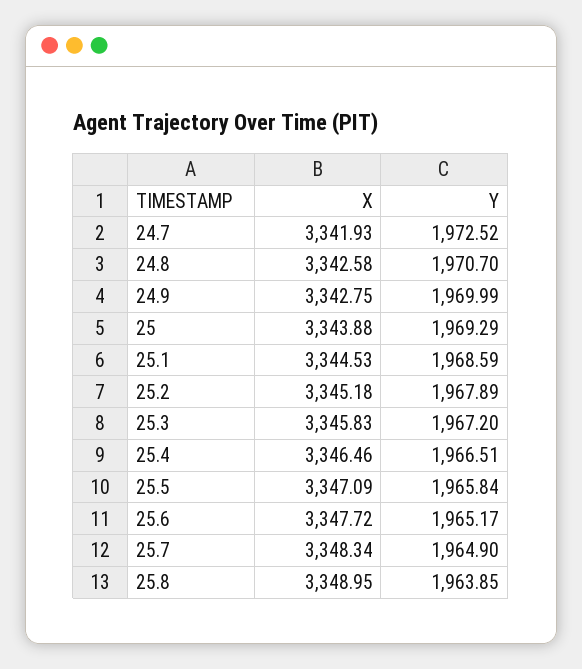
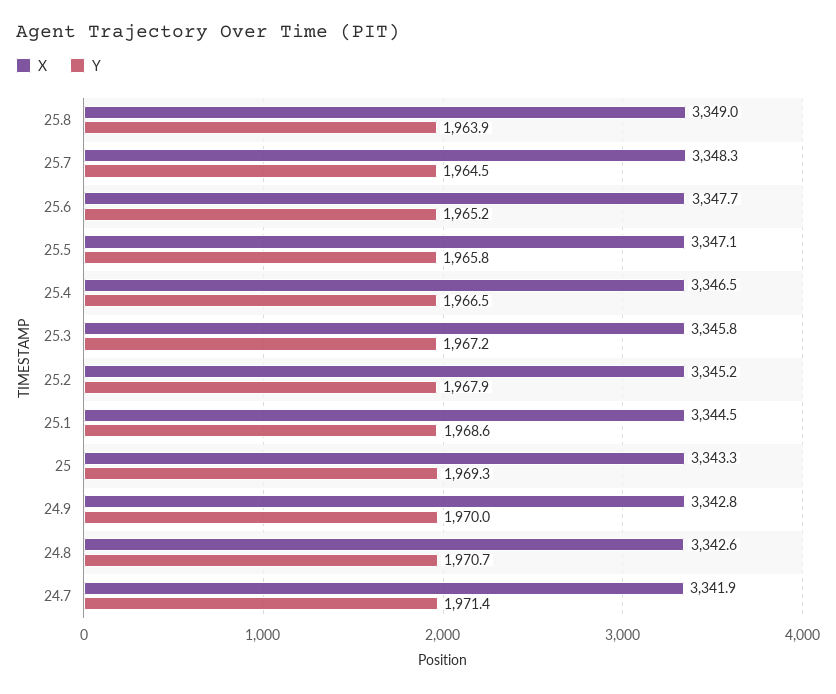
Y, 24.7: 1972.52 -> 1971.4
X, 25: 3343.88 -> 3343.3
Y, 25.7: 1964.9 -> 1964.5

